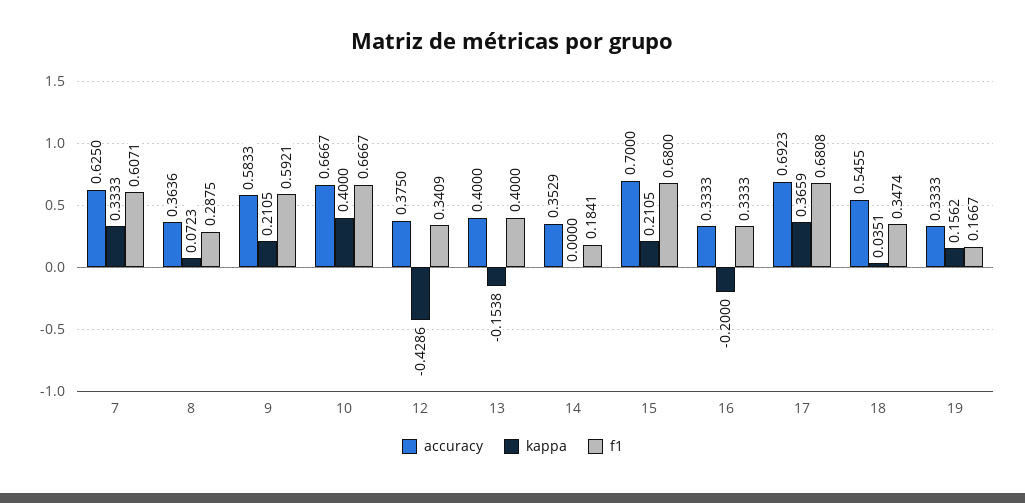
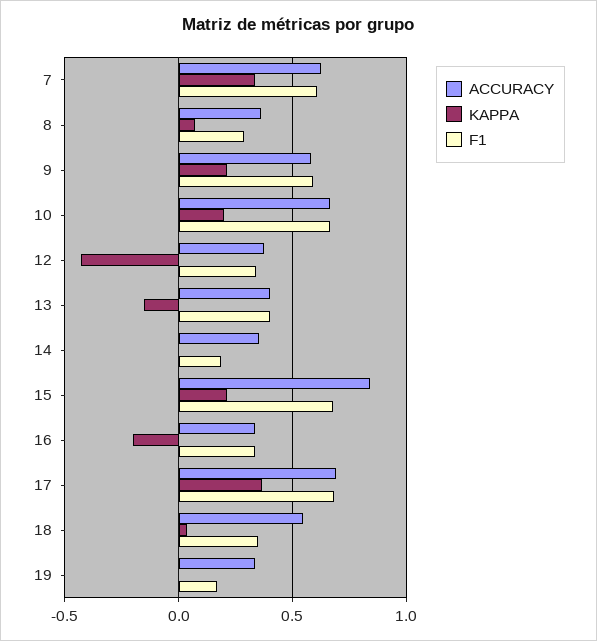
kappa, 10: 0.4 -> 0.2
accuracy, 15: 0.7 -> 0.85
kappa, 19: 0.1562 -> 0

